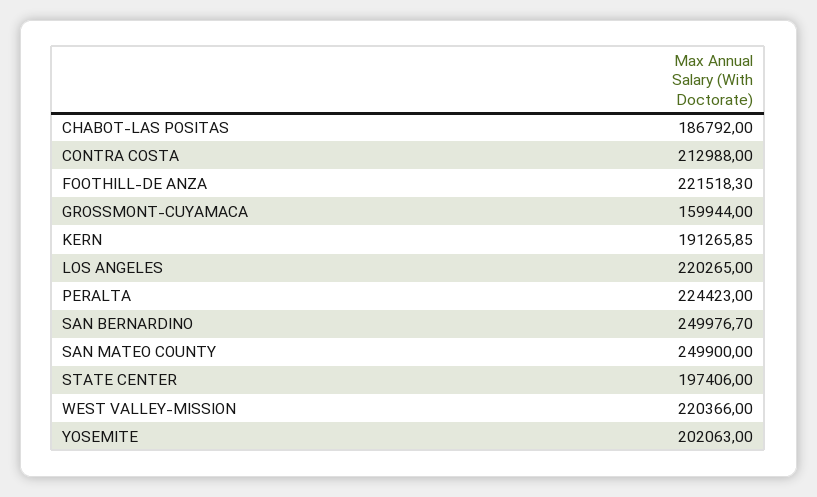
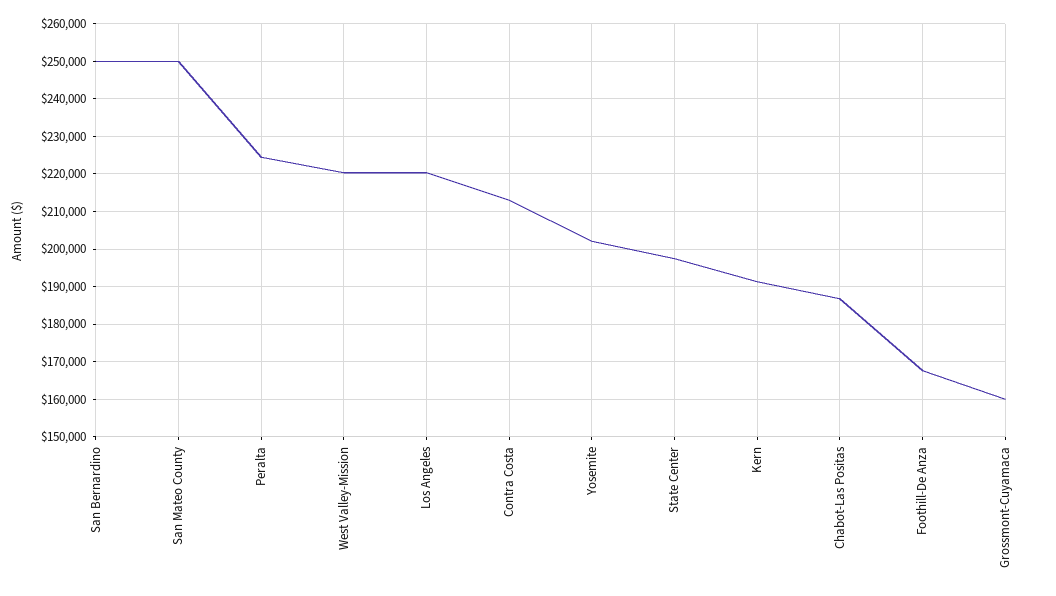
FOOTHILL-DE ANZA: 221518.3 -> 168000

